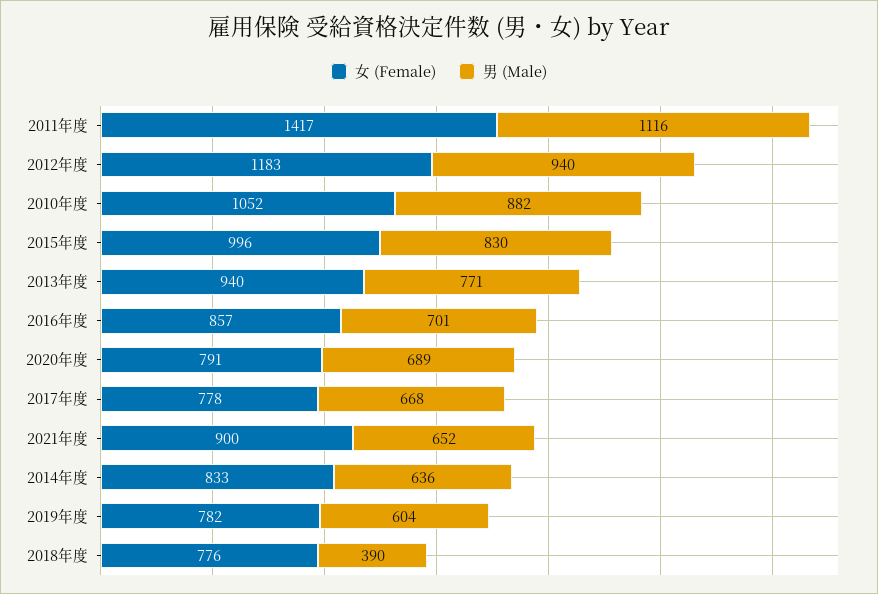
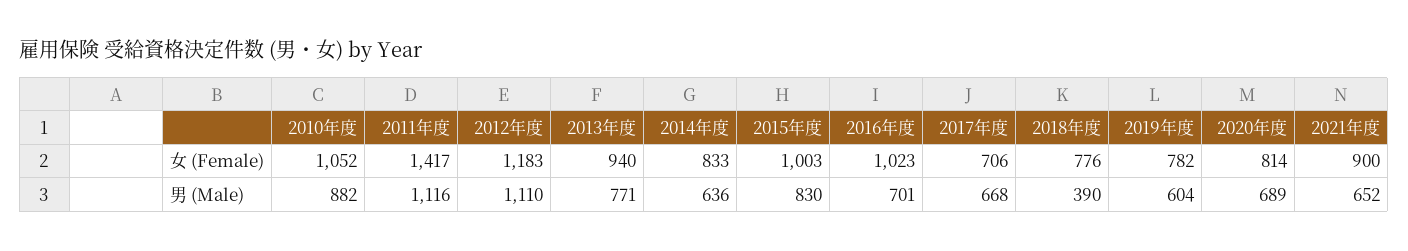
男 (Male), 2012年度: 940 -> 1110
女 (Female), 2015年度: 996 -> 1003
女 (Female), 2016年度: 857 -> 1023
女 (Female), 2020年度: 791 -> 814
女 (Female), 2017年度: 778 -> 706

